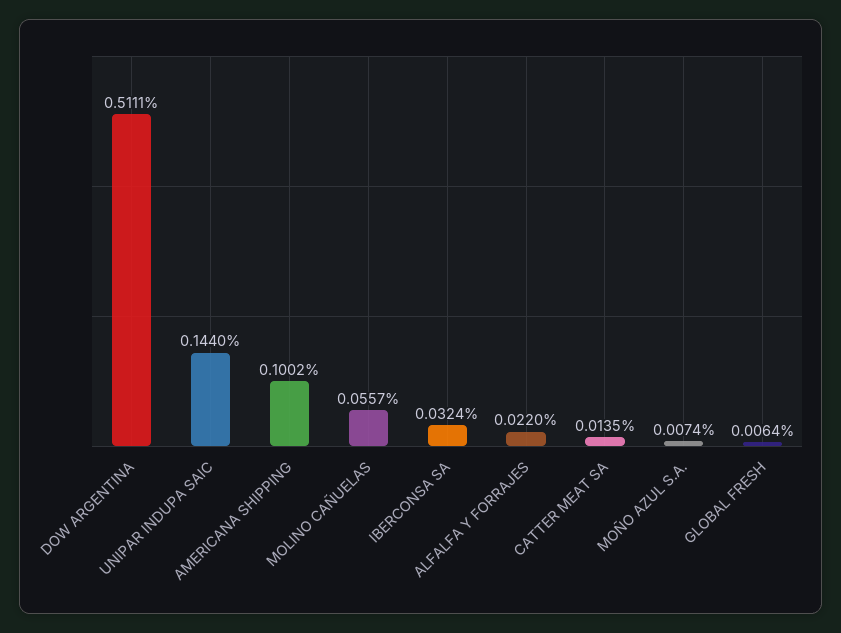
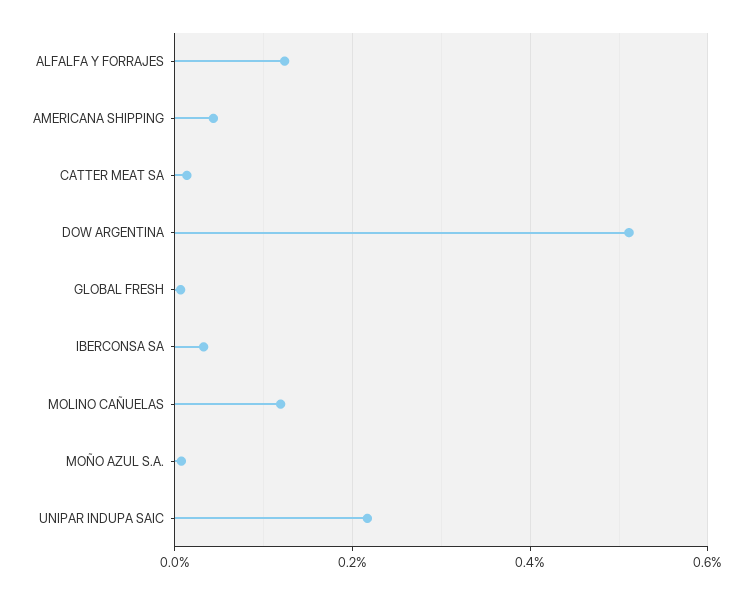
UNIPAR INDUPA SAIC: 0.144 -> 0.22
AMERICANA SHIPPING: 0.1002 -> 0.04
MOLINO CAÑUELAS: 0.0557 -> 0.12
ALFALFA Y FORRAJES: 0.022 -> 0.12

